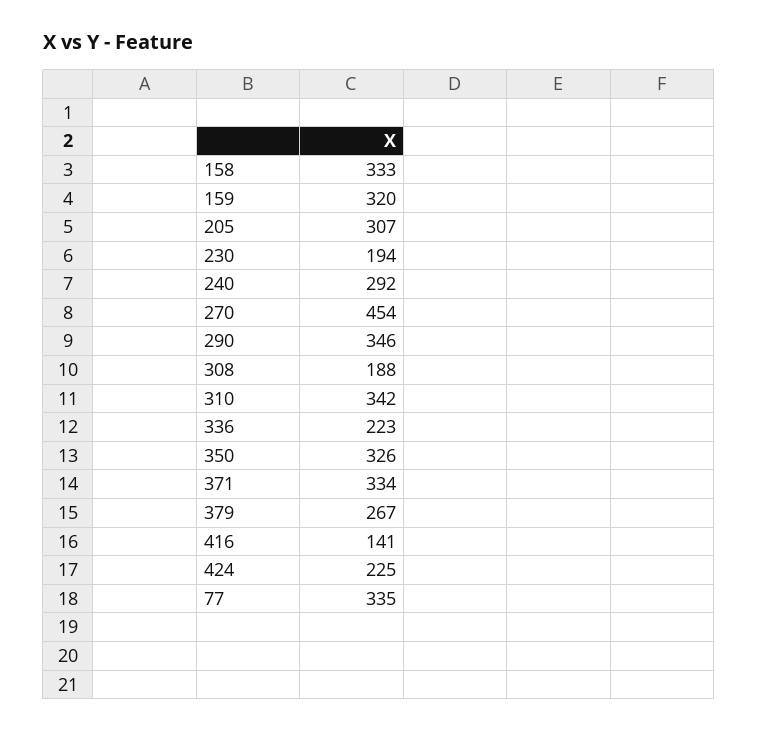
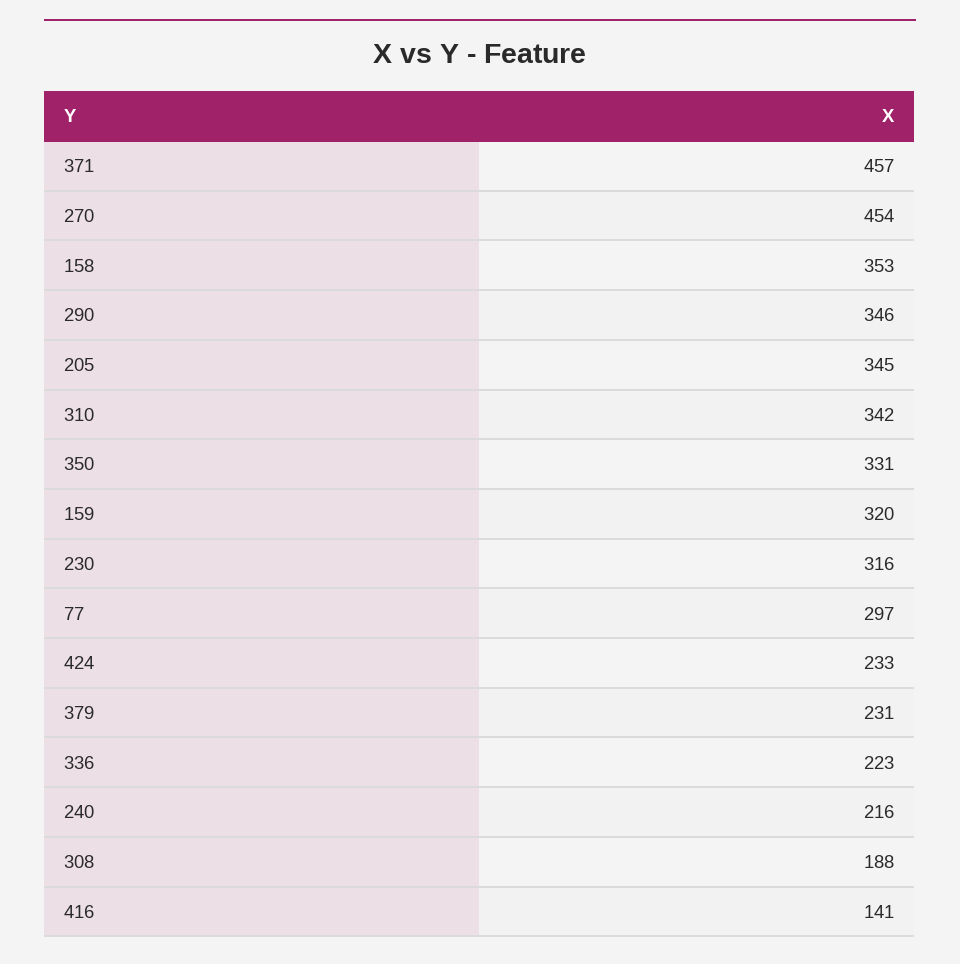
158: 333 -> 353
205: 307 -> 345
230: 194 -> 316
240: 292 -> 216
350: 326 -> 331
371: 334 -> 457
379: 267 -> 231
424: 225 -> 233
77: 335 -> 297

